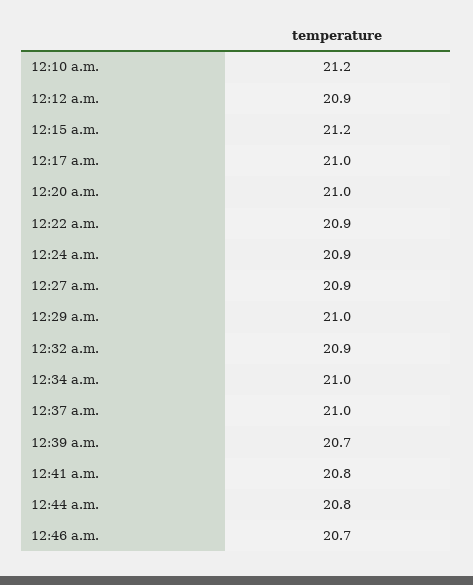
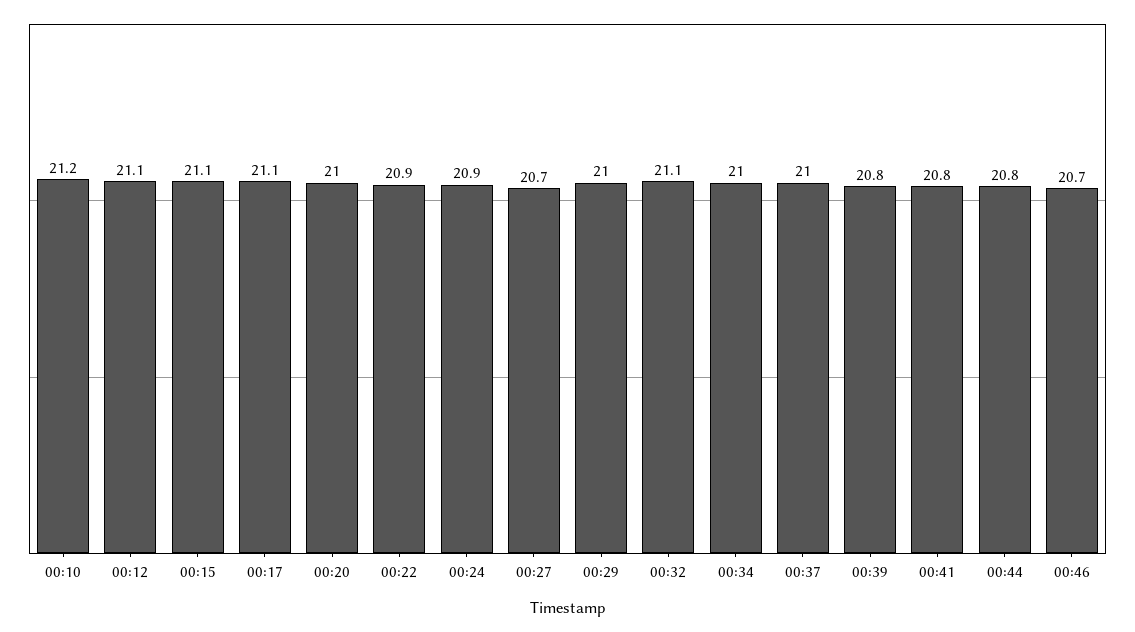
12:12 a.m.: 20.9 -> 21.1
12:15 a.m.: 21.2 -> 21.1
12:17 a.m.: 21 -> 21.1
12:27 a.m.: 20.9 -> 20.7
12:32 a.m.: 20.9 -> 21.1
12:39 a.m.: 20.7 -> 20.8

